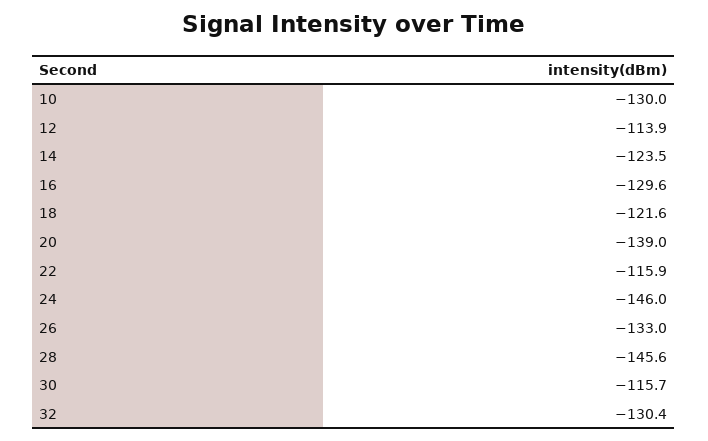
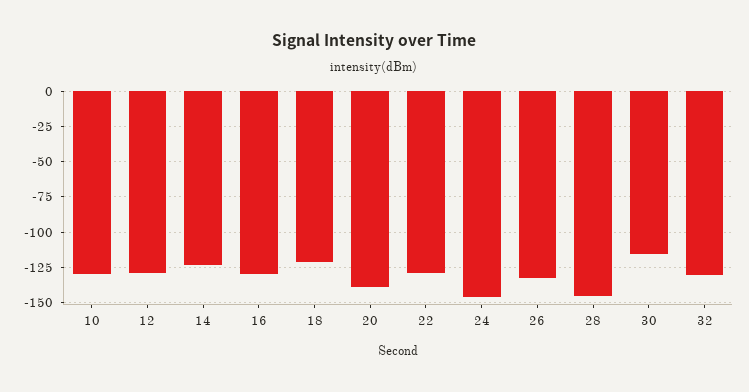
12: -113.9 -> -130
22: -115.9 -> -130

